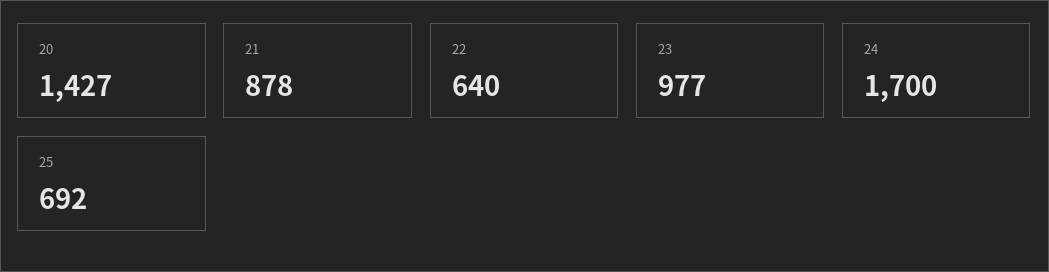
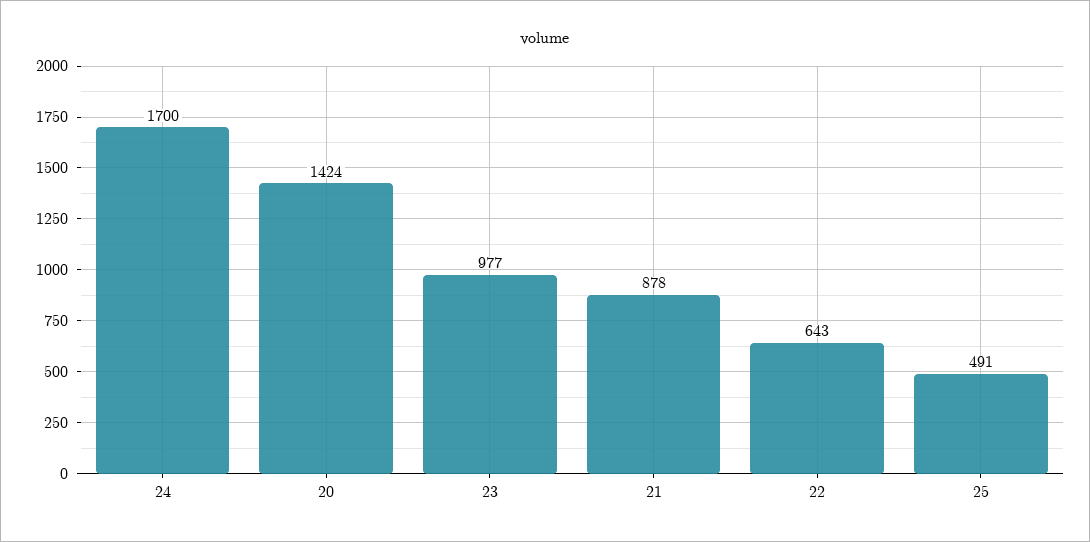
20: 1427 -> 1424
22: 640 -> 643
25: 692 -> 491

